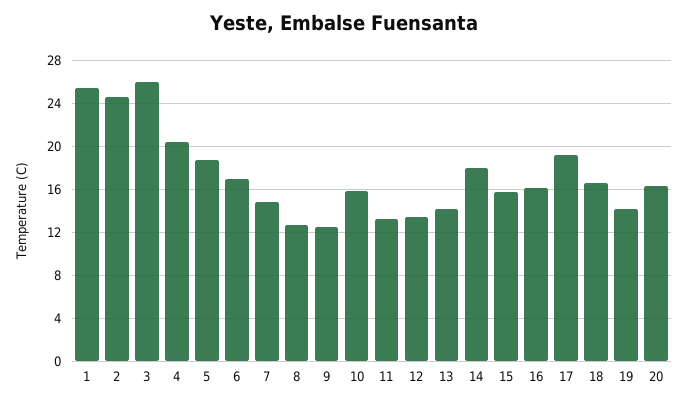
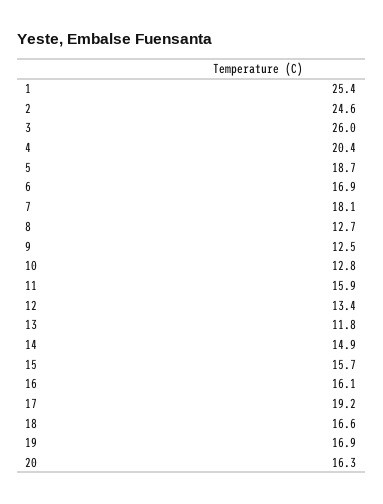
7: 15 -> 18.1
10: 16 -> 12.8
11: 13 -> 15.9
13: 14 -> 11.8
14: 18 -> 14.9
19: 14 -> 16.9

